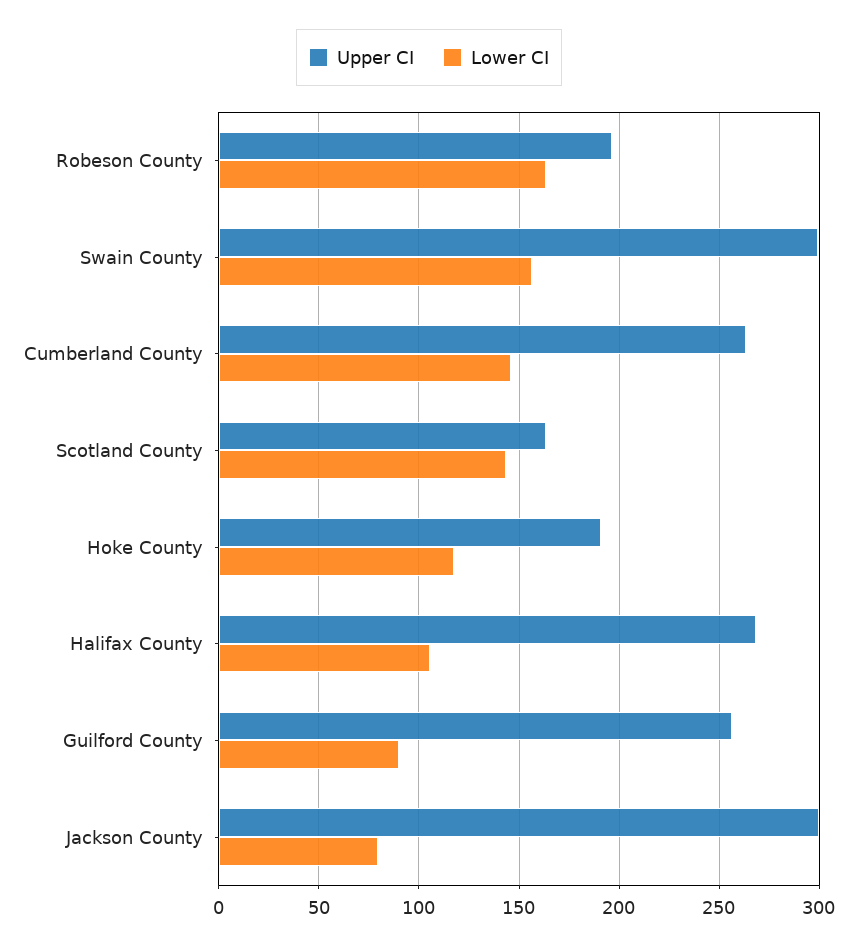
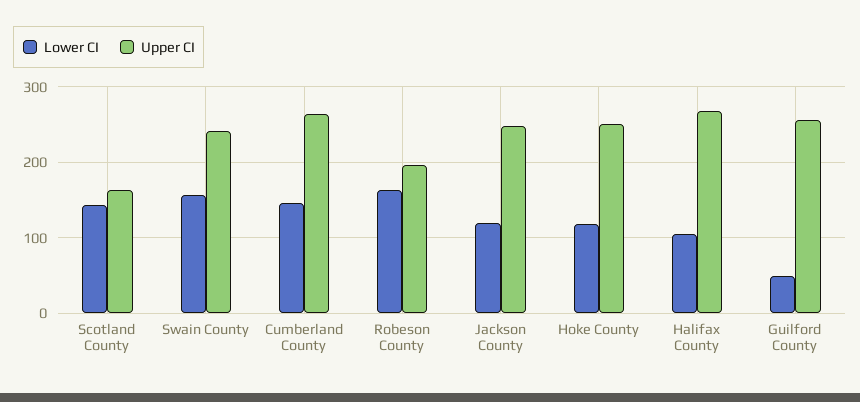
Upper CI, Swain County: 300 -> 240
Upper CI, Hoke County: 190 -> 250
Lower CI, Guilford County: 90 -> 50
Upper CI, Jackson County: 300 -> 250
Lower CI, Jackson County: 80 -> 120

